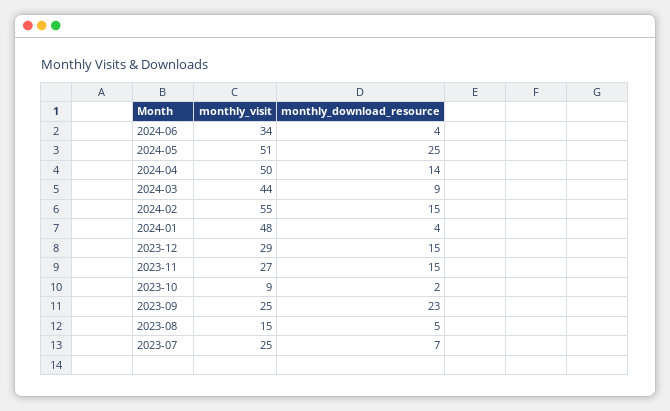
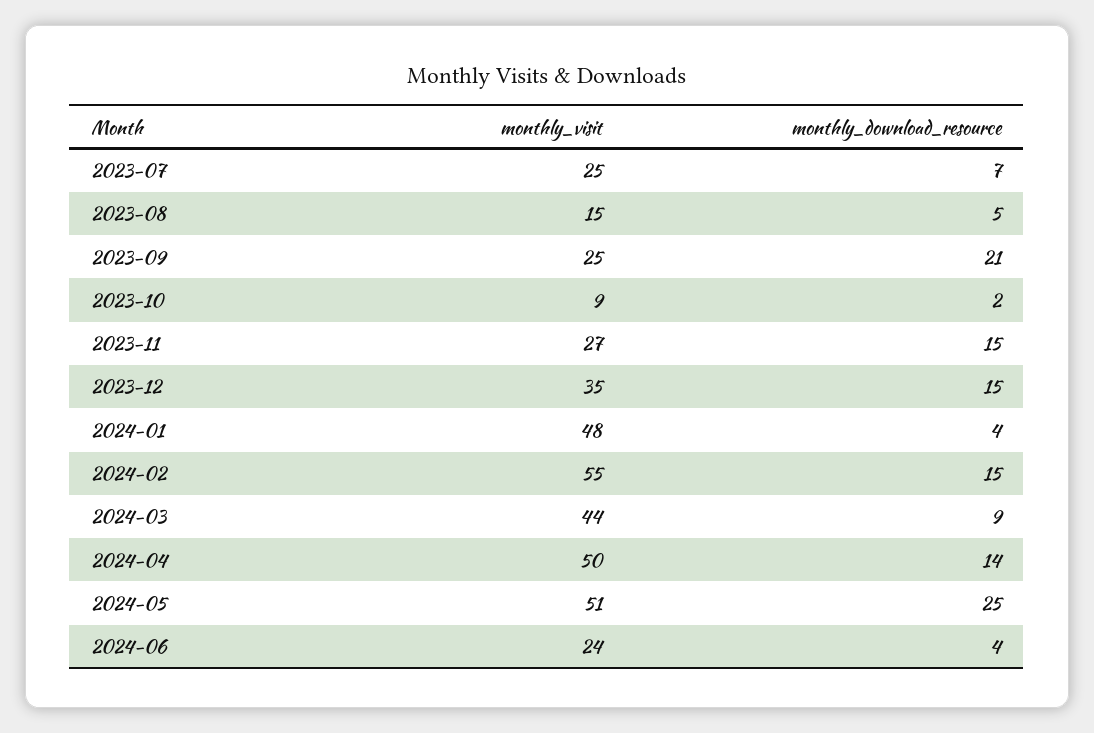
monthly_visit, 2024-06: 34 -> 24
monthly_visit, 2023-12: 29 -> 35
monthly_download_resource, 2023-09: 23 -> 21

